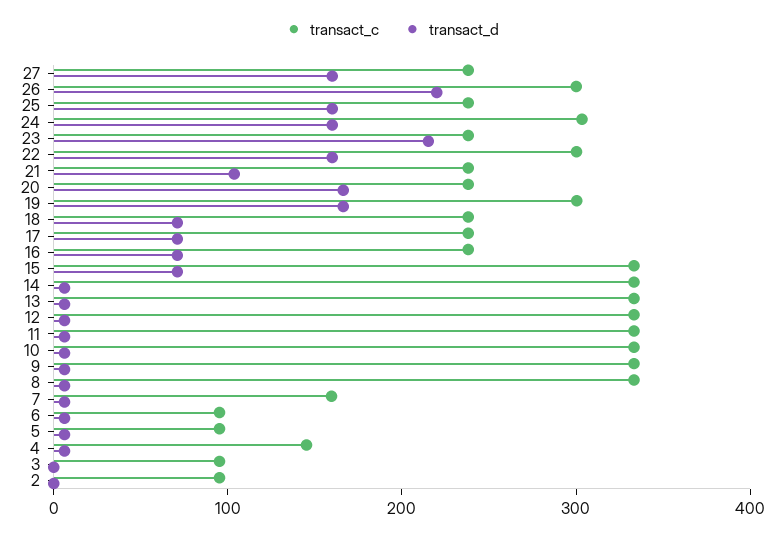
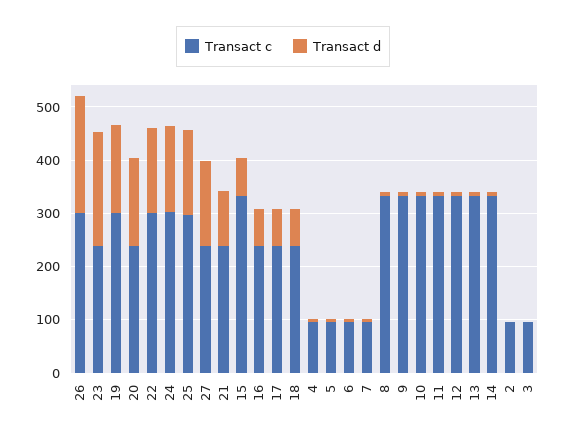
transact_c, 25: 240 -> 300
transact_c, 7: 160 -> 100
transact_c, 4: 140 -> 100

